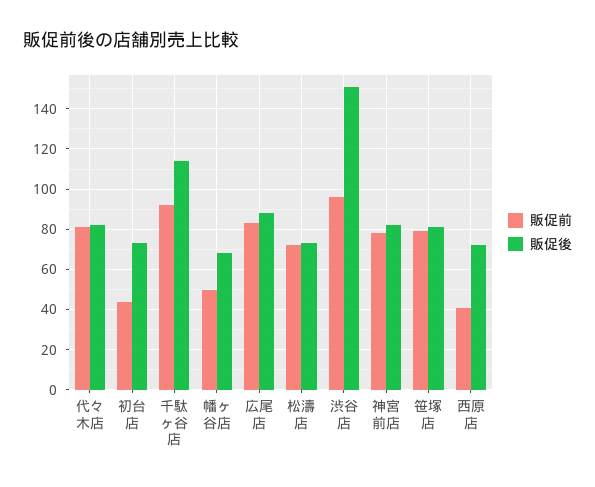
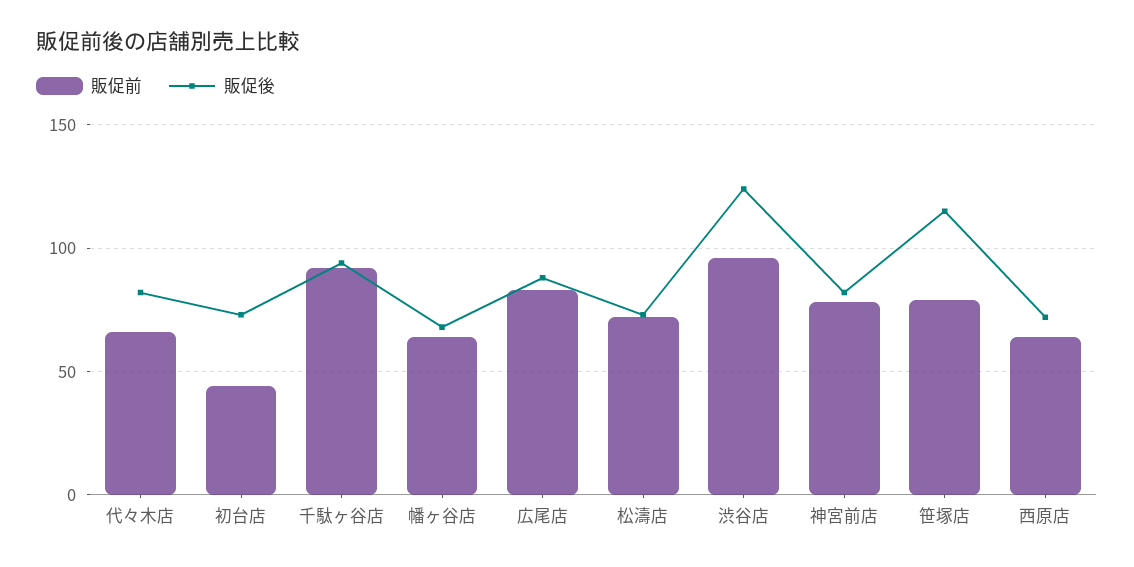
販促前, 代々木店: 80 -> 65
販促後, 千駄ヶ谷店: 115 -> 95
販促前, 幡ヶ谷店: 50 -> 65
販促後, 渋谷店: 150 -> 125
販促後, 笹塚店: 80 -> 115
販促前, 西原店: 40 -> 65

